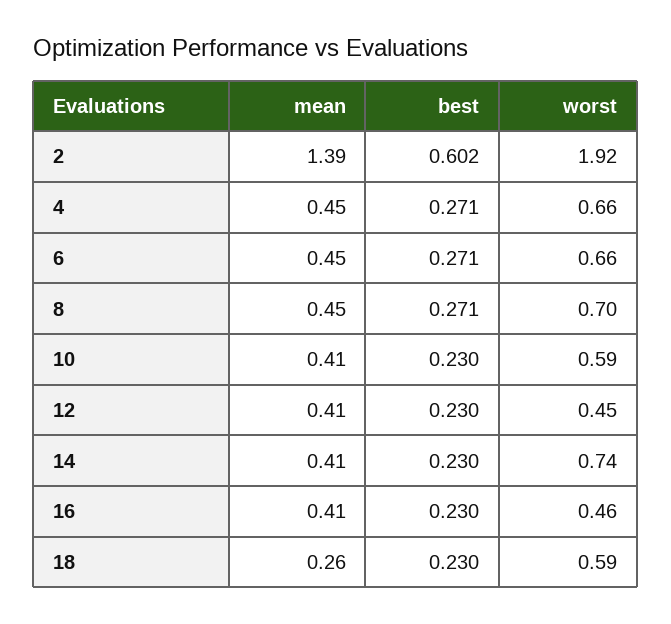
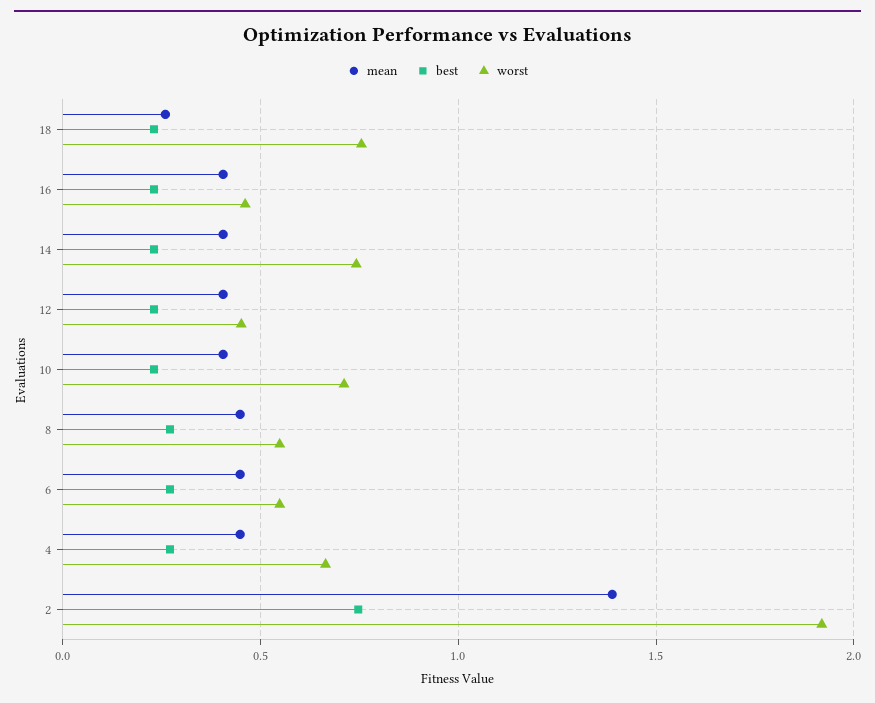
best, 2: 0.602 -> 0.75
worst, 6: 0.66 -> 0.55
worst, 8: 0.7 -> 0.55
worst, 10: 0.59 -> 0.7
worst, 18: 0.59 -> 0.75

